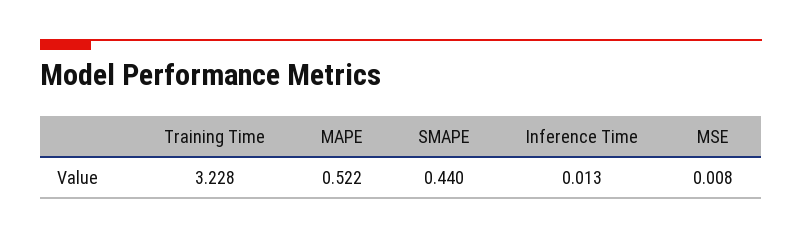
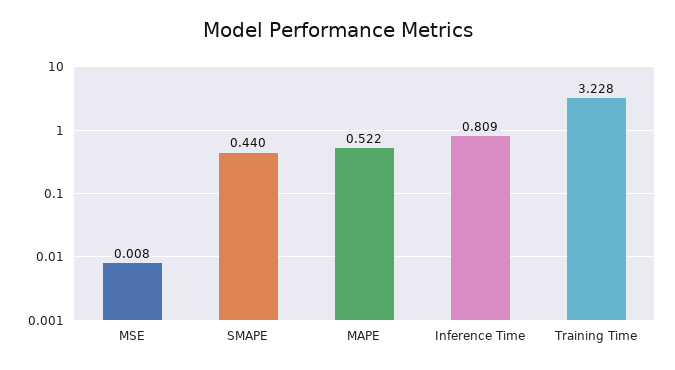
Inference Time: 0.013 -> 0.809

